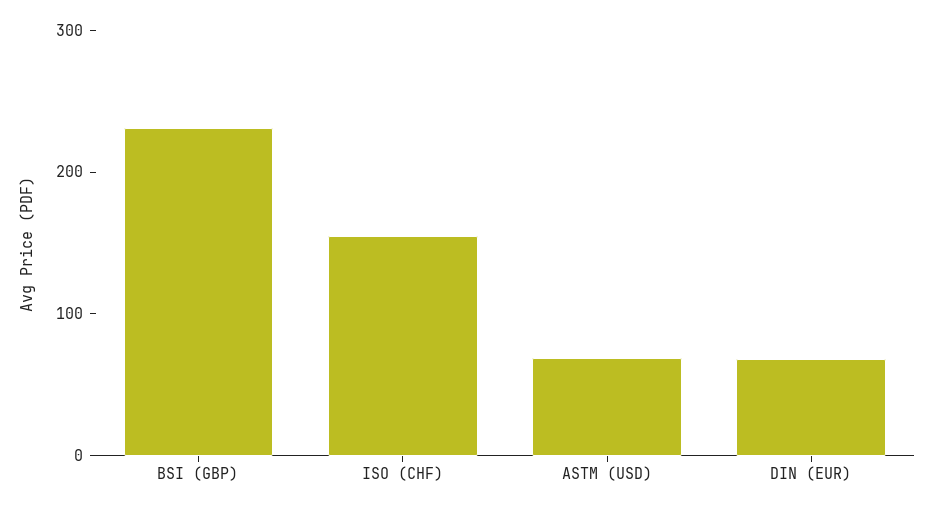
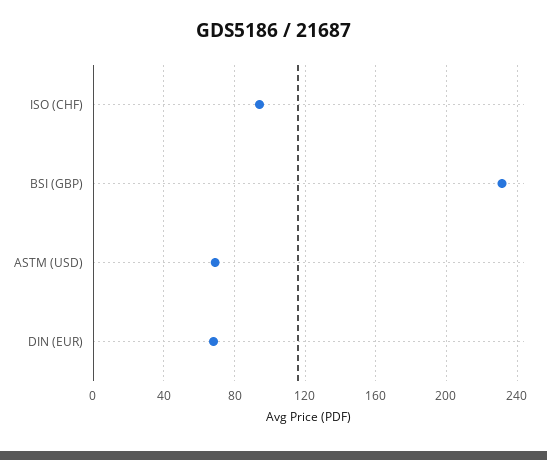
ISO (CHF): 160 -> 95

